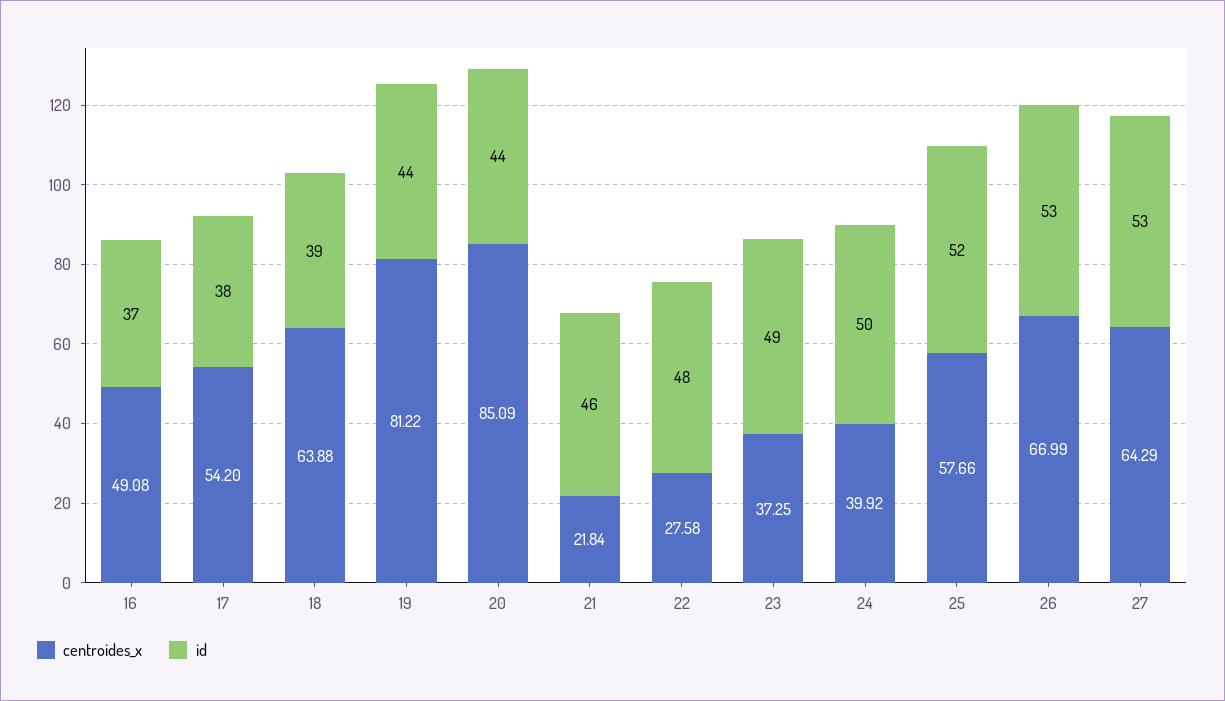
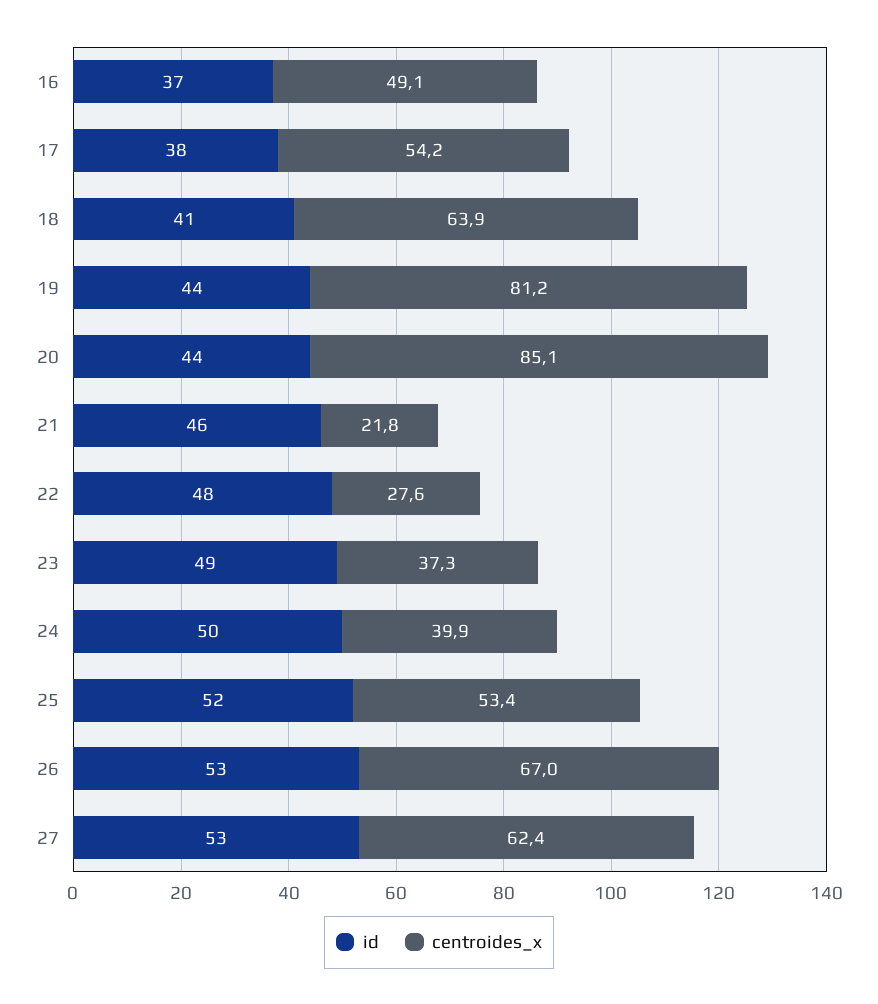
id, 18: 39 -> 41
centroides_x, 25: 57.66 -> 53.4
centroides_x, 27: 64.29 -> 62.4

